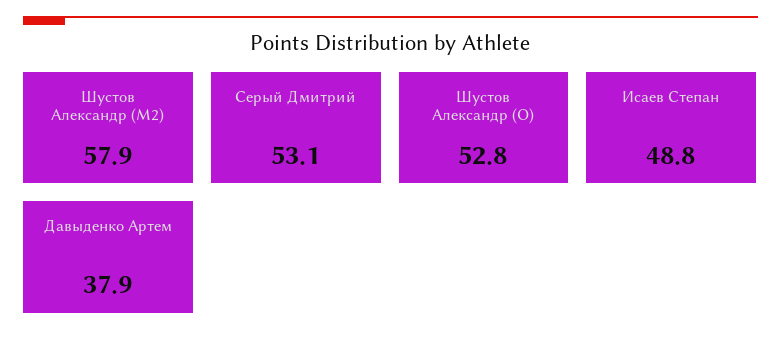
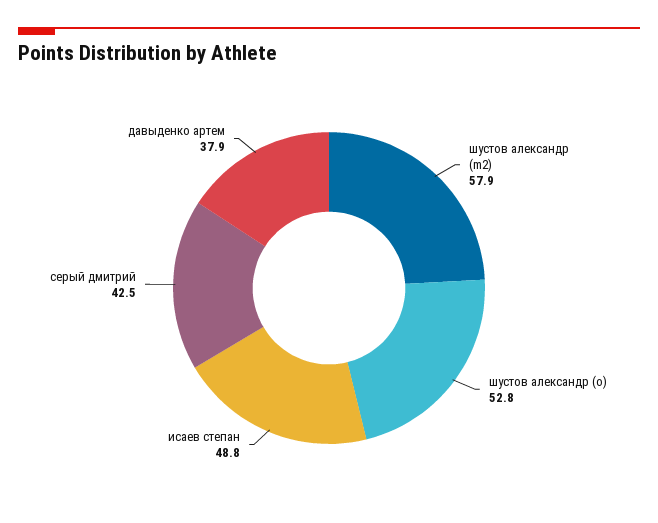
Серый Дмитрий: 53.1 -> 42.5

